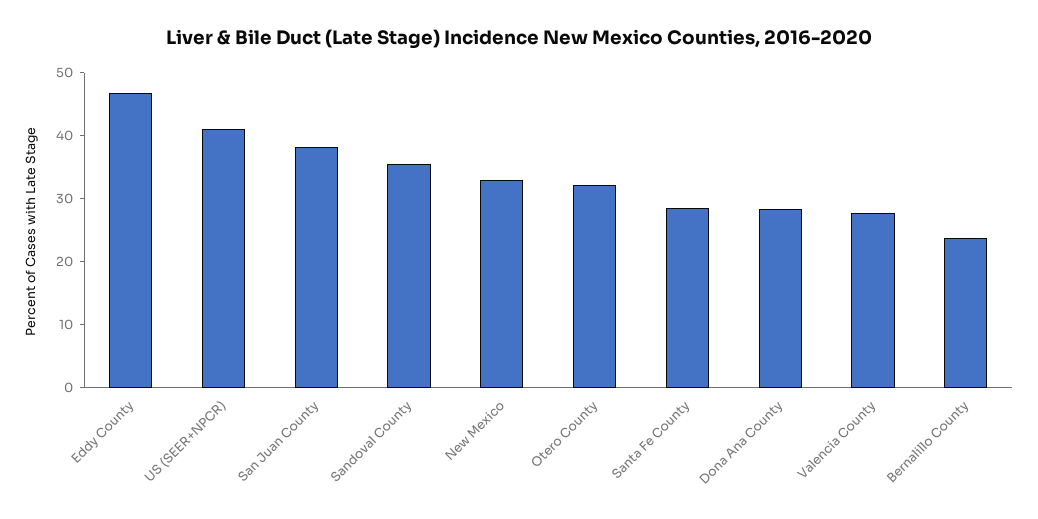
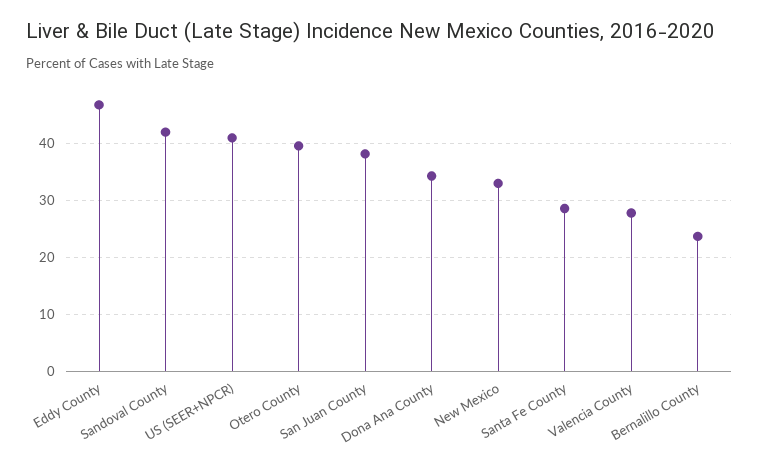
Sandoval County: 36 -> 42
Otero County: 32 -> 40
Dona Ana County: 28 -> 34

